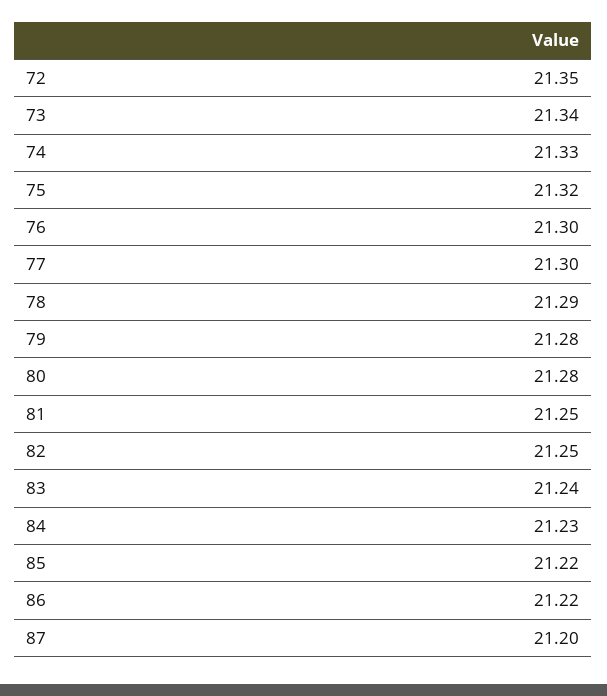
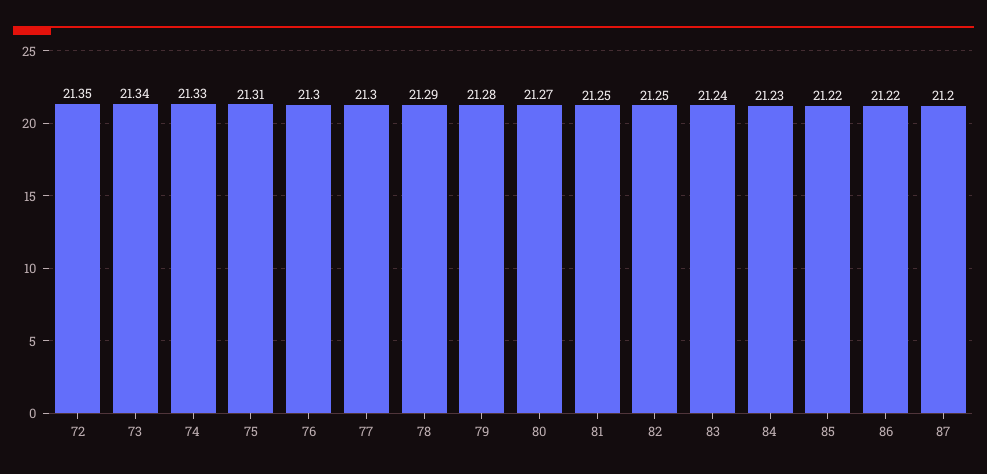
75: 21.32 -> 21.31
80: 21.28 -> 21.27

